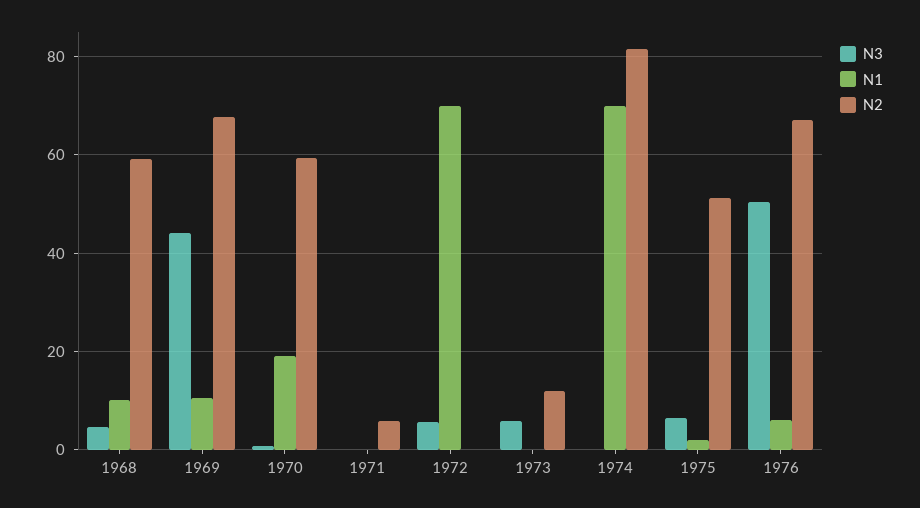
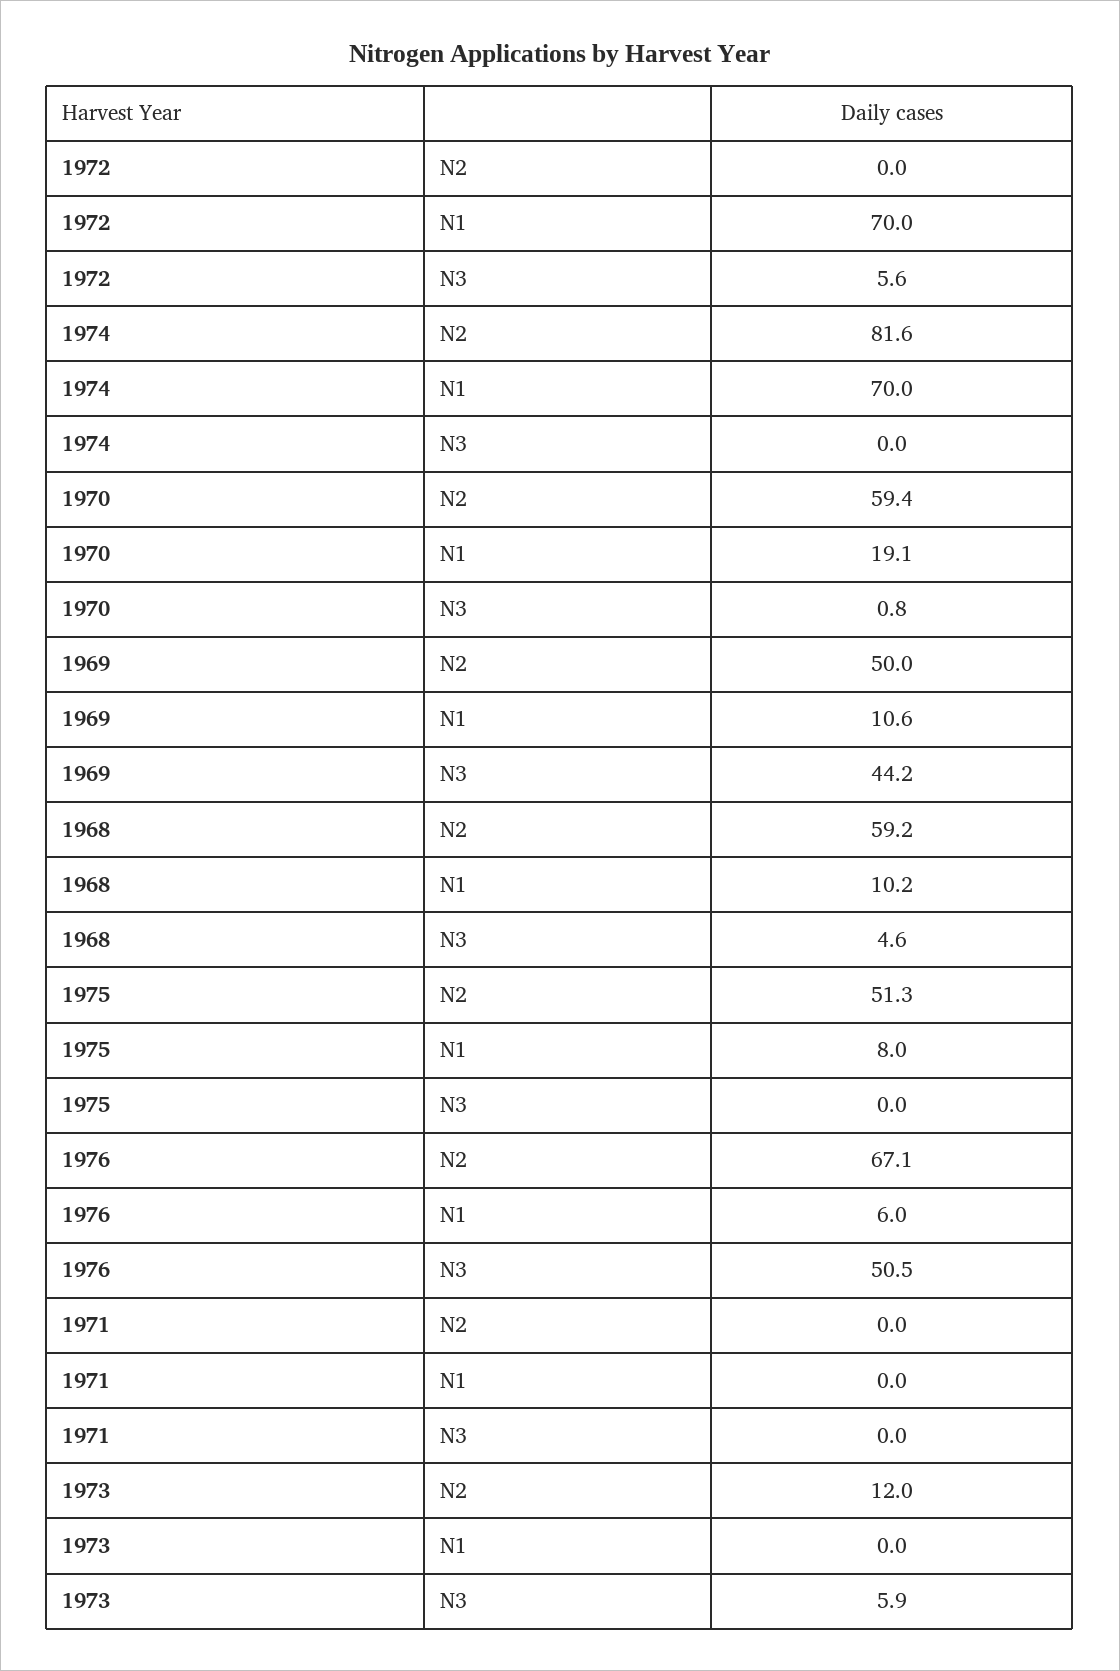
N2, 1969: 68 -> 50
N2, 1971: 6 -> 0
N3, 1975: 6 -> 0
N1, 1975: 2 -> 8

